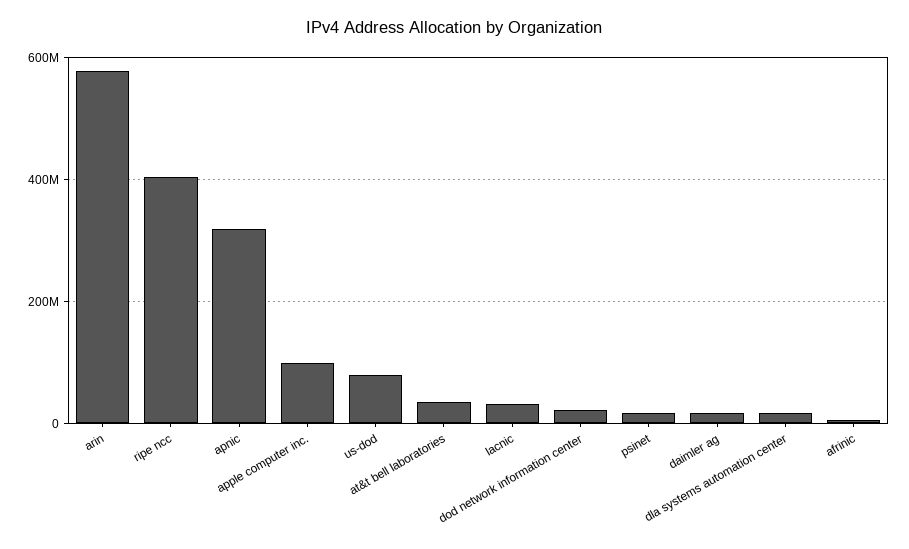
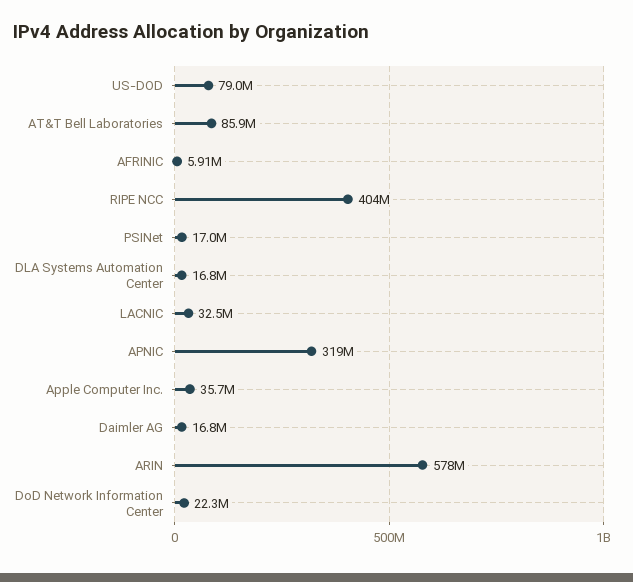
apple computer inc.: 100000000 -> 35700000
at&t bell laboratories: 40000000 -> 85900000

